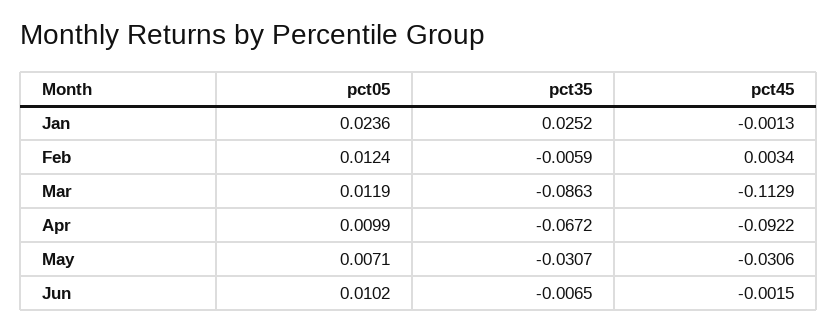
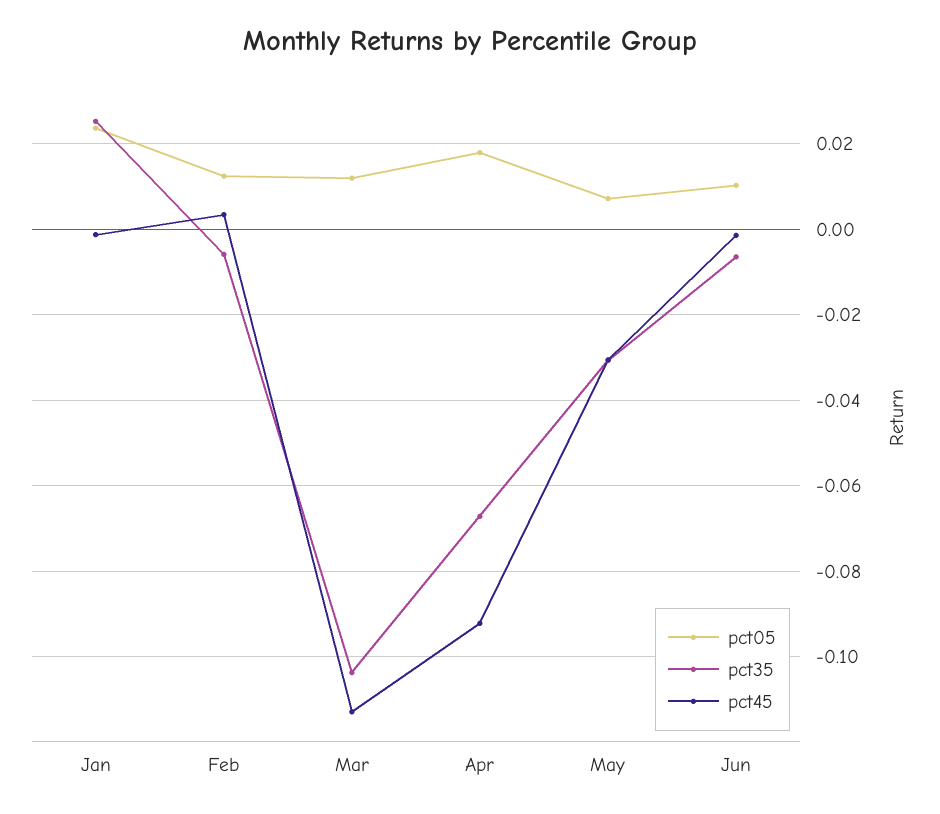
pct35, Mar: -0.0863 -> -0.104
pct05, Apr: 0.0099 -> 0.018

